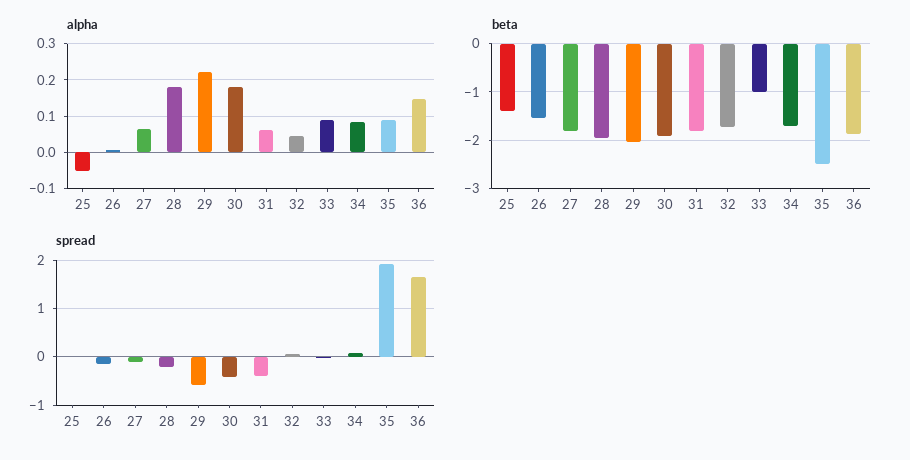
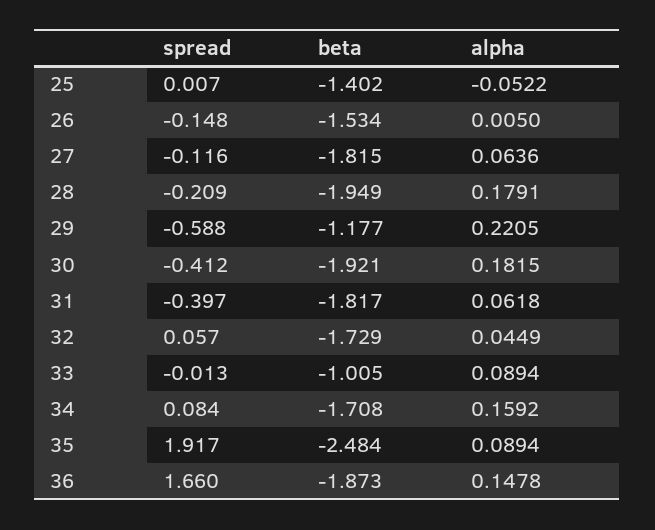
alpha, 34: 0.08 -> 0.1592
beta, 29: -2 -> -1.177

